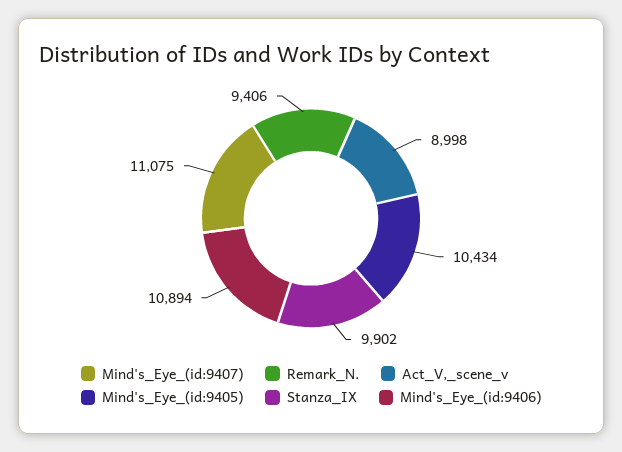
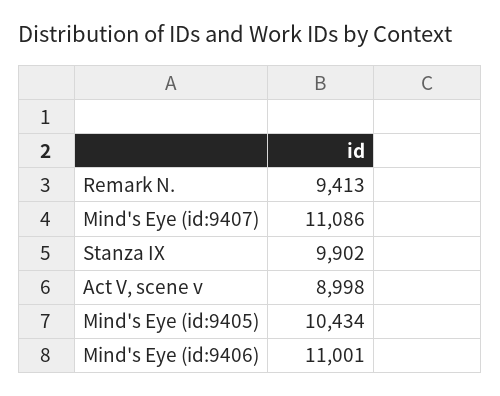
Mind's_Eye_(id:9407): 11075 -> 11086
Remark_N.: 9406 -> 9413
Mind's_Eye_(id:9406): 10894 -> 11001

